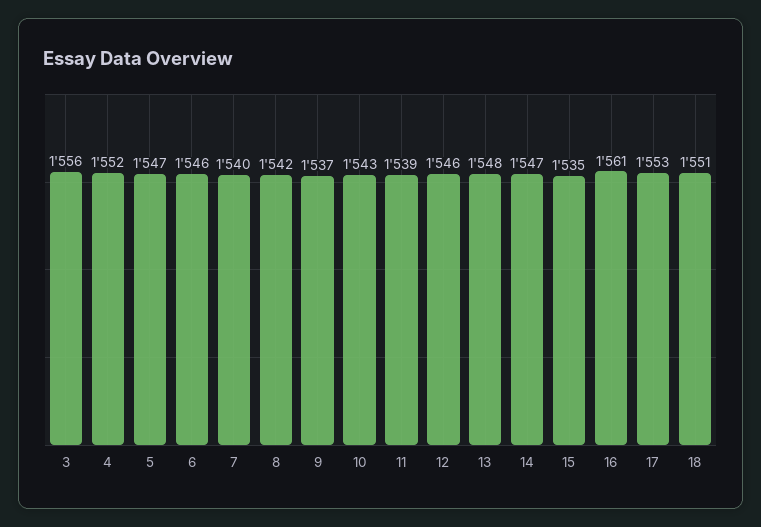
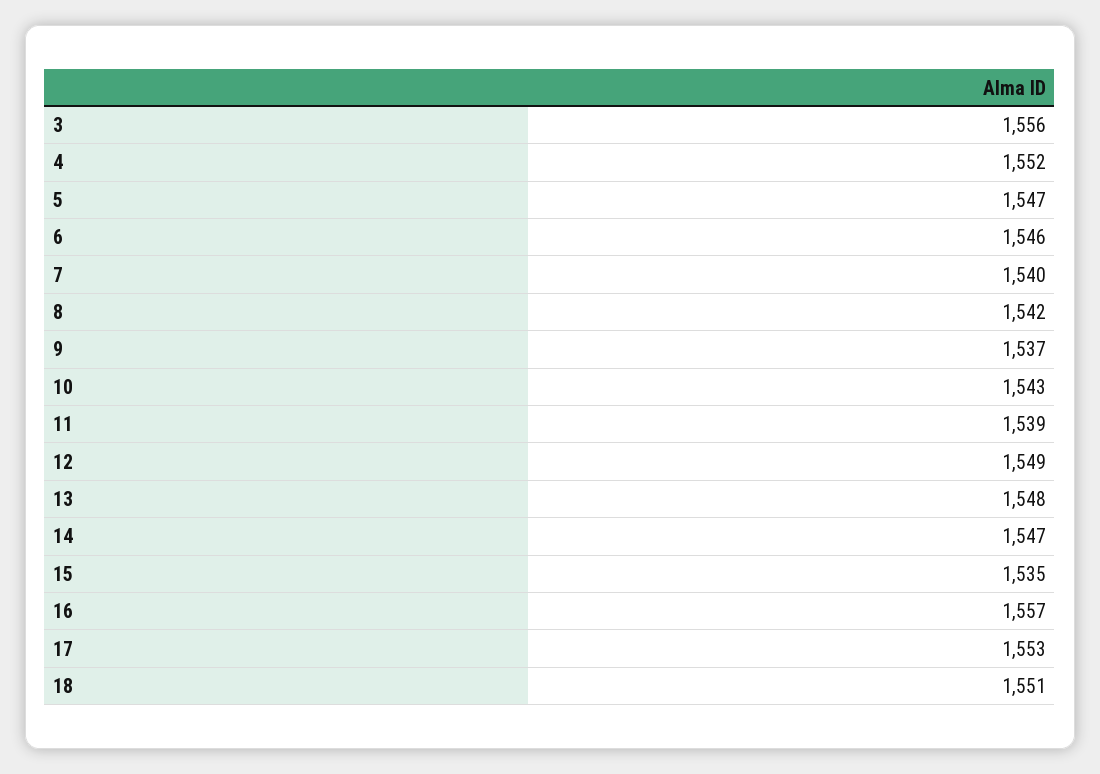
12: 1546 -> 1549
16: 1561 -> 1557

